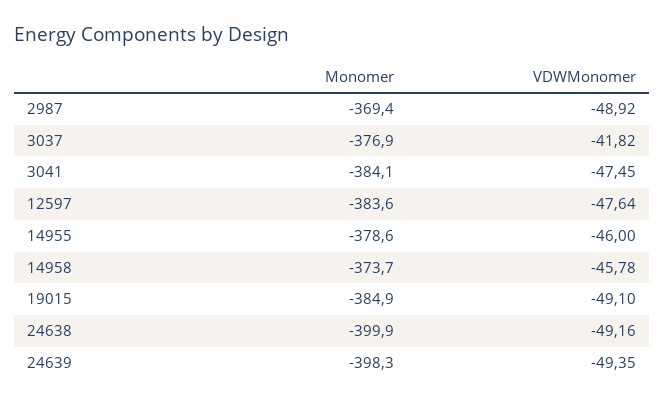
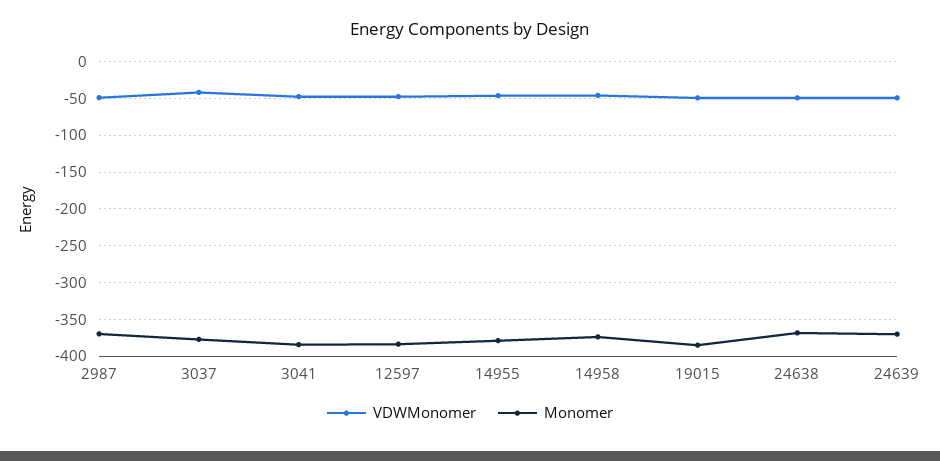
Monomer, 24638: -399.9 -> -370
Monomer, 24639: -398.3 -> -370

